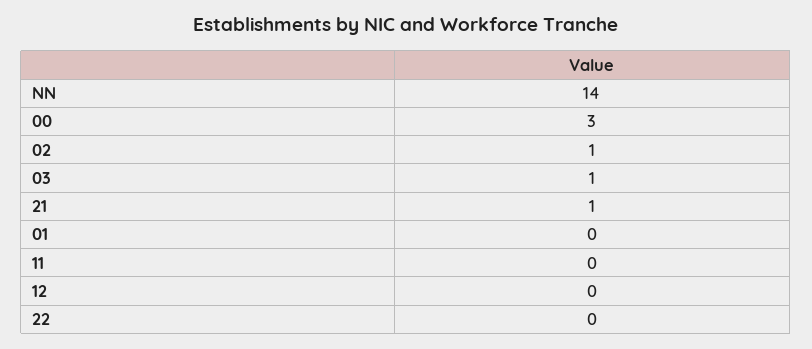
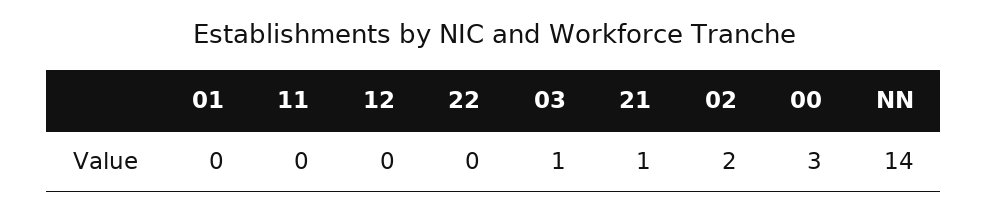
02: 1 -> 2

